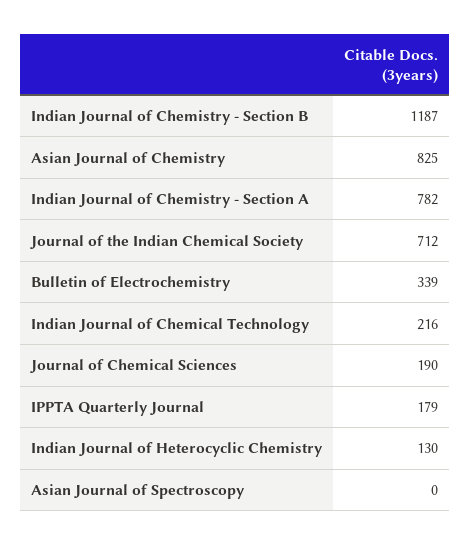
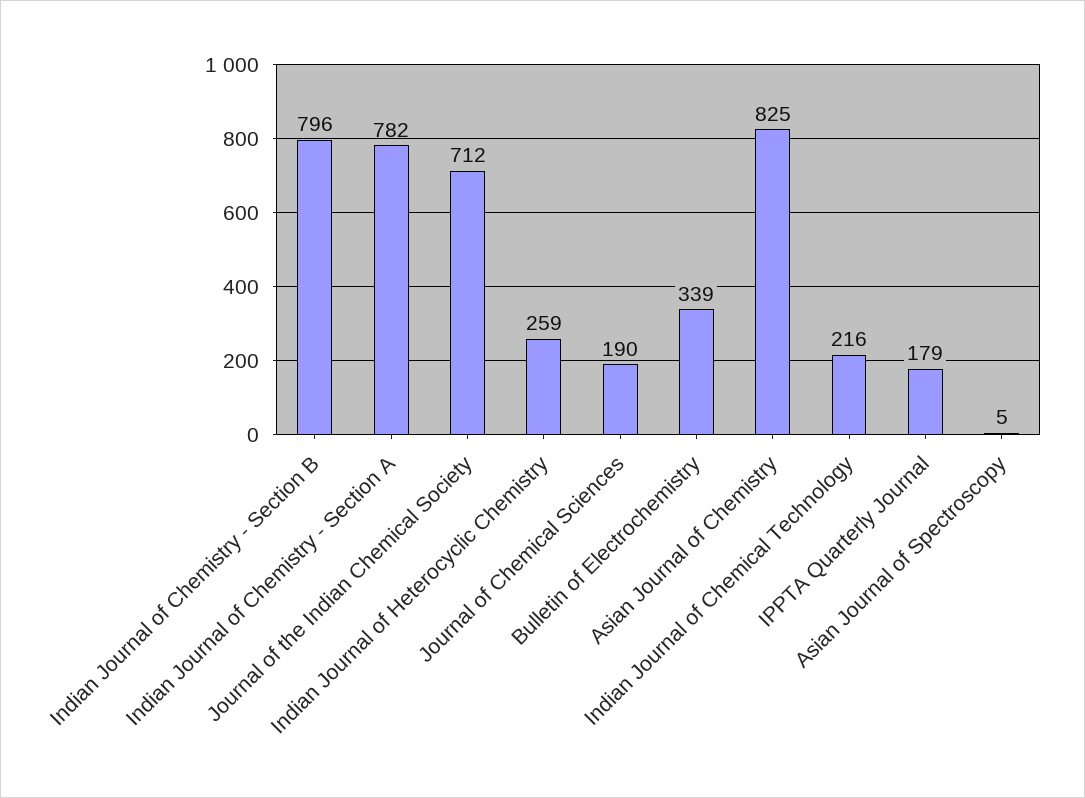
Indian Journal of Chemistry - Section B: 1187 -> 796
Indian Journal of Heterocyclic Chemistry: 130 -> 259
Asian Journal of Spectroscopy: 0 -> 5

